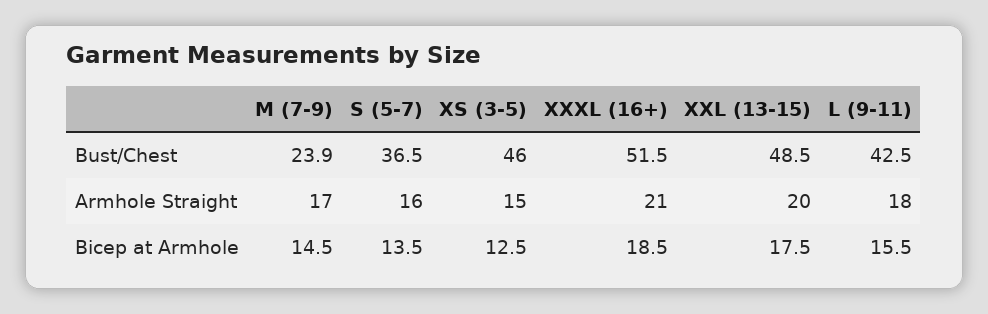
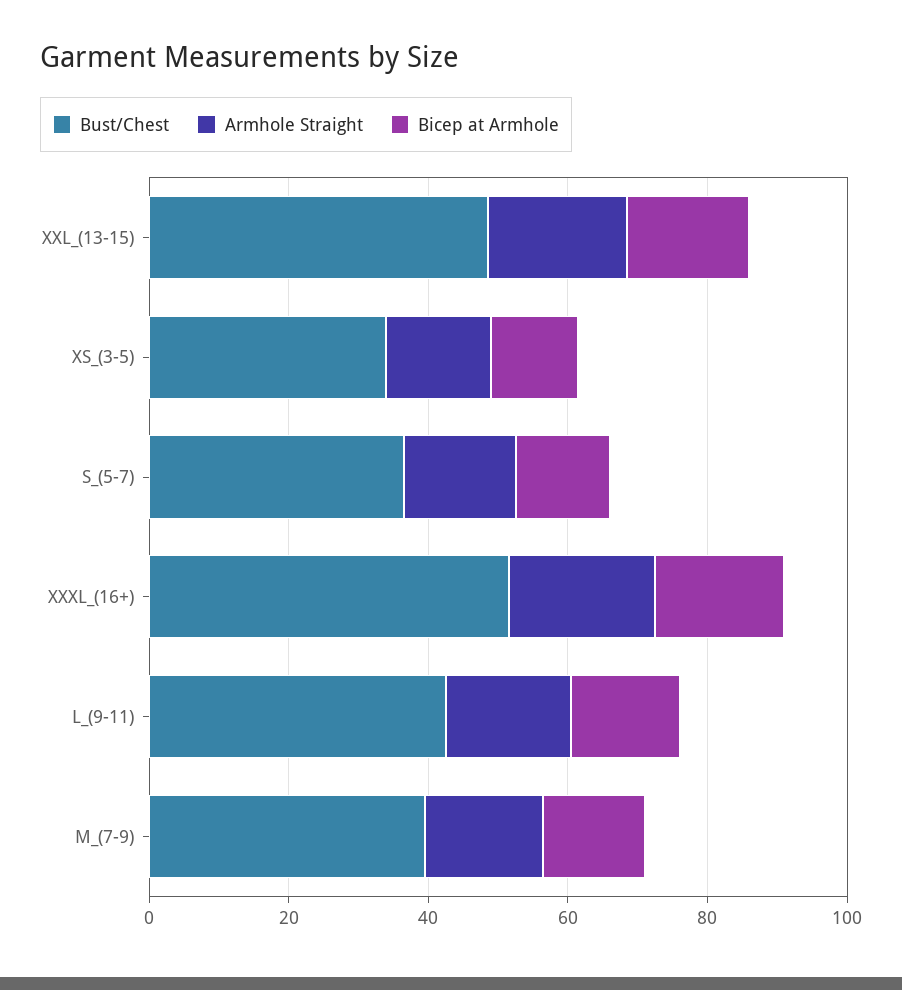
Bust/Chest, M (7-9): 23.9 -> 40
Bust/Chest, XS (3-5): 46 -> 35

